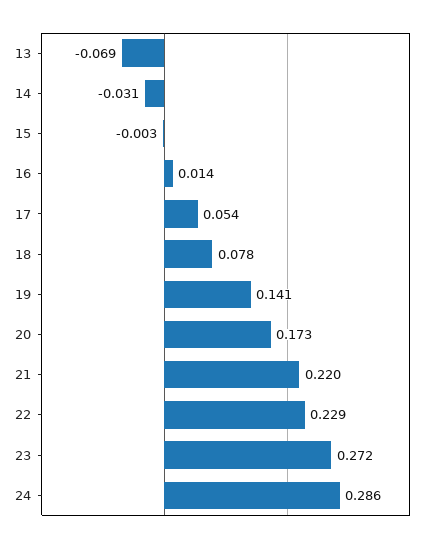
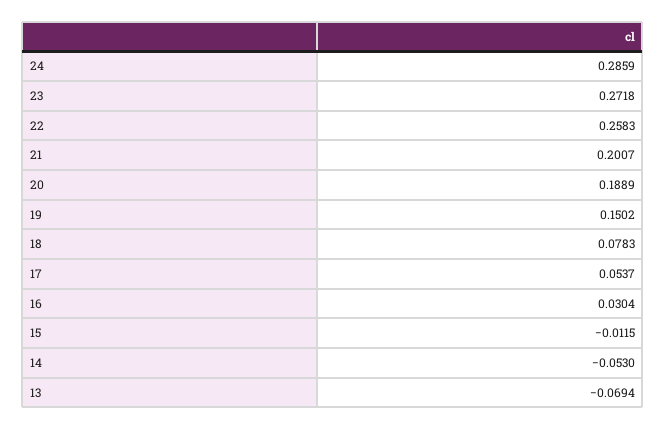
14: -0.031 -> -0.053
15: -0.003 -> -0.0115
16: 0.014 -> 0.0304
19: 0.141 -> 0.1502
20: 0.173 -> 0.1889
21: 0.22 -> 0.2007
22: 0.229 -> 0.2583

